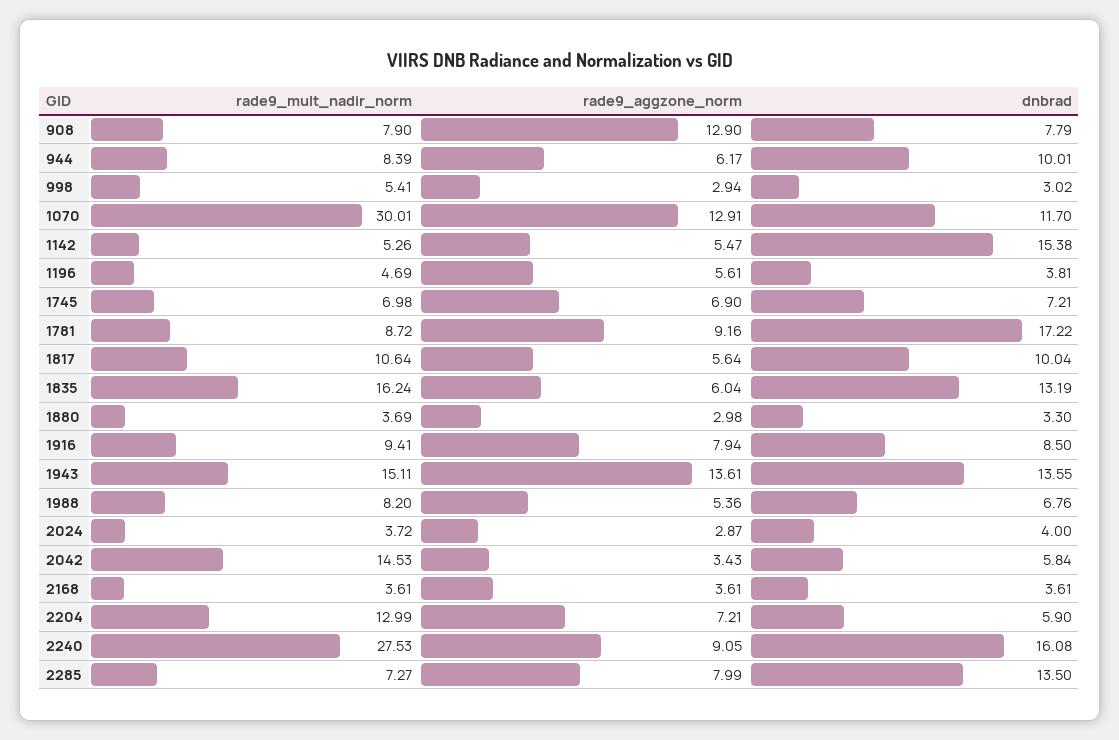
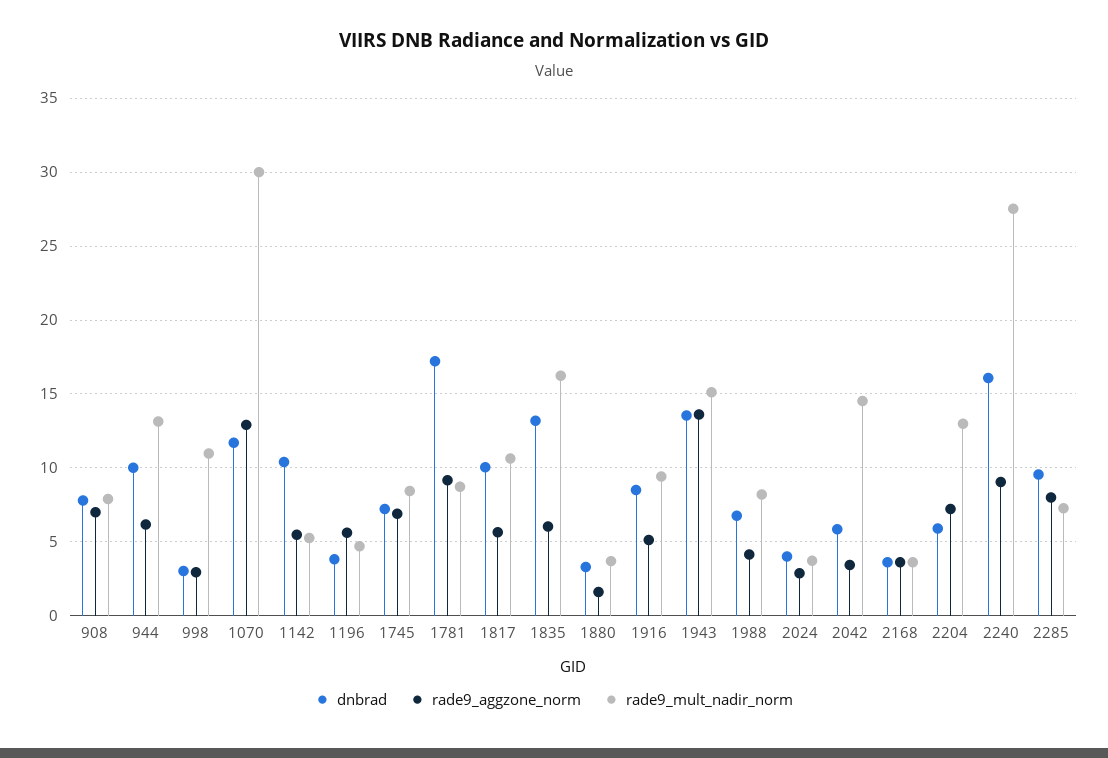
rade9_aggzone_norm, 908: 12.9 -> 7
rade9_mult_nadir_norm, 944: 8.39 -> 13
rade9_mult_nadir_norm, 998: 5.41 -> 11
dnbrad, 1142: 15.38 -> 10.5
rade9_mult_nadir_norm, 1745: 6.98 -> 8.5
rade9_aggzone_norm, 1880: 2.98 -> 1.5
rade9_aggzone_norm, 1916: 7.94 -> 5
rade9_aggzone_norm, 1988: 5.36 -> 4
dnbrad, 2285: 13.5 -> 9.5

